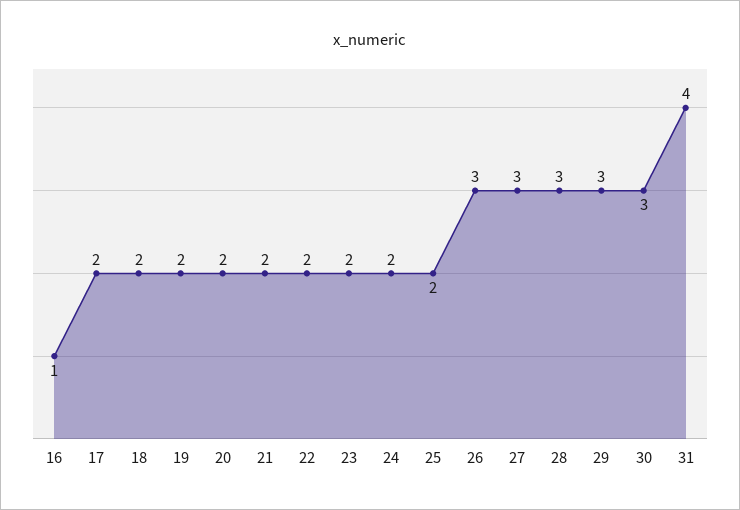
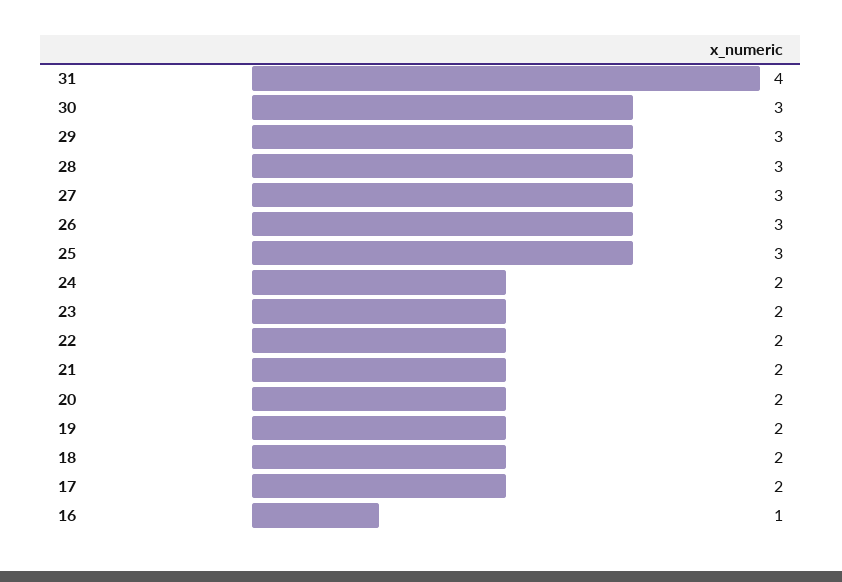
25: 2 -> 3

